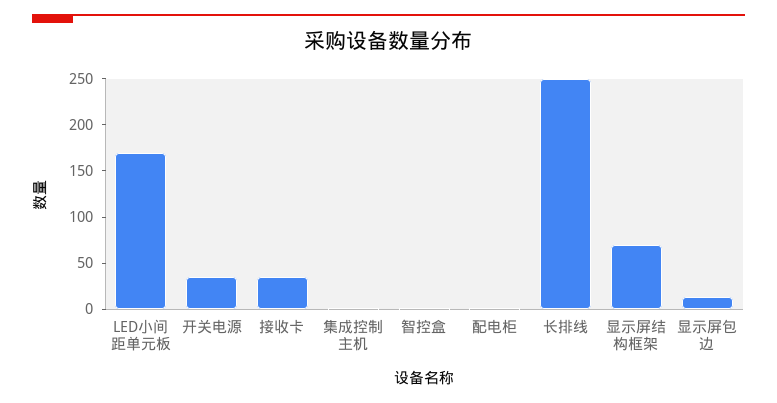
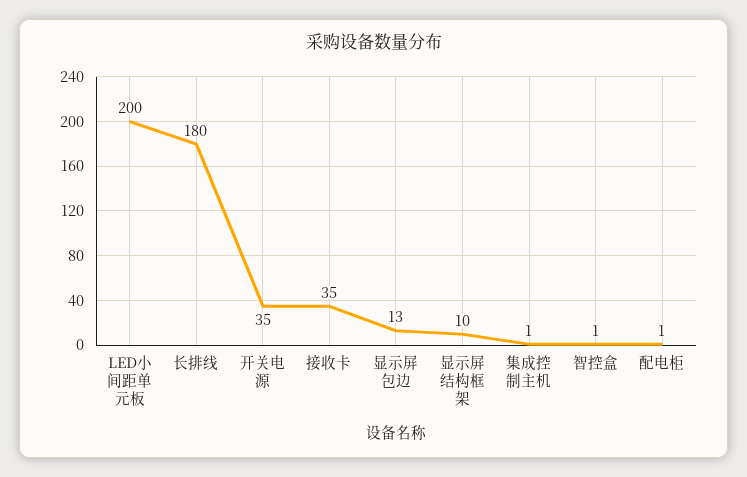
LED小间距单元板: 170 -> 200
长排线: 250 -> 180
显示屏结构框架: 70 -> 10

